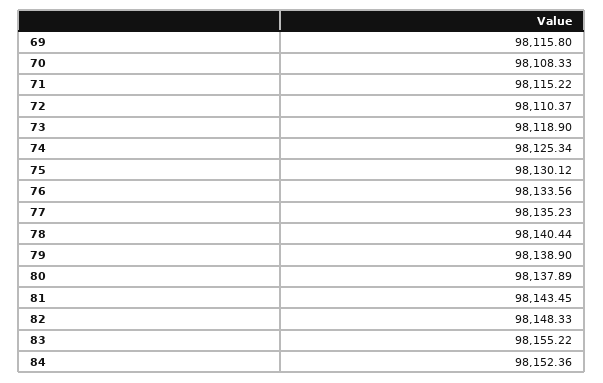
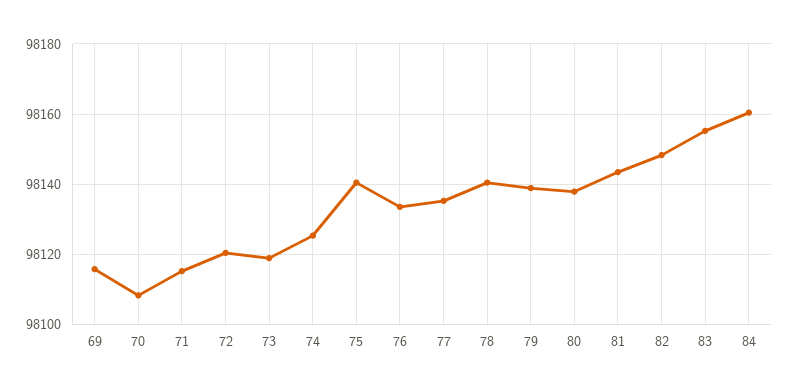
72: 98110.37 -> 98120
75: 98130.12 -> 98140
84: 98152.36 -> 98160

